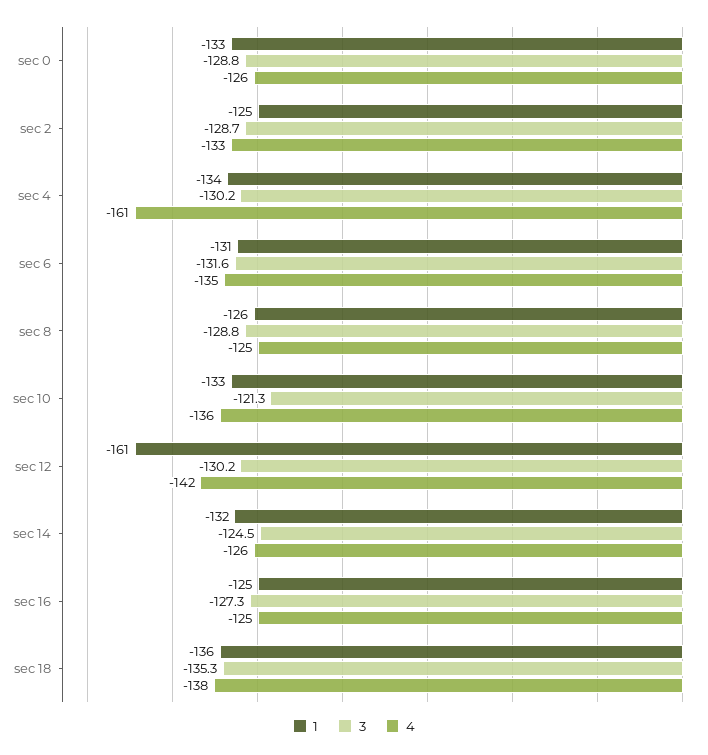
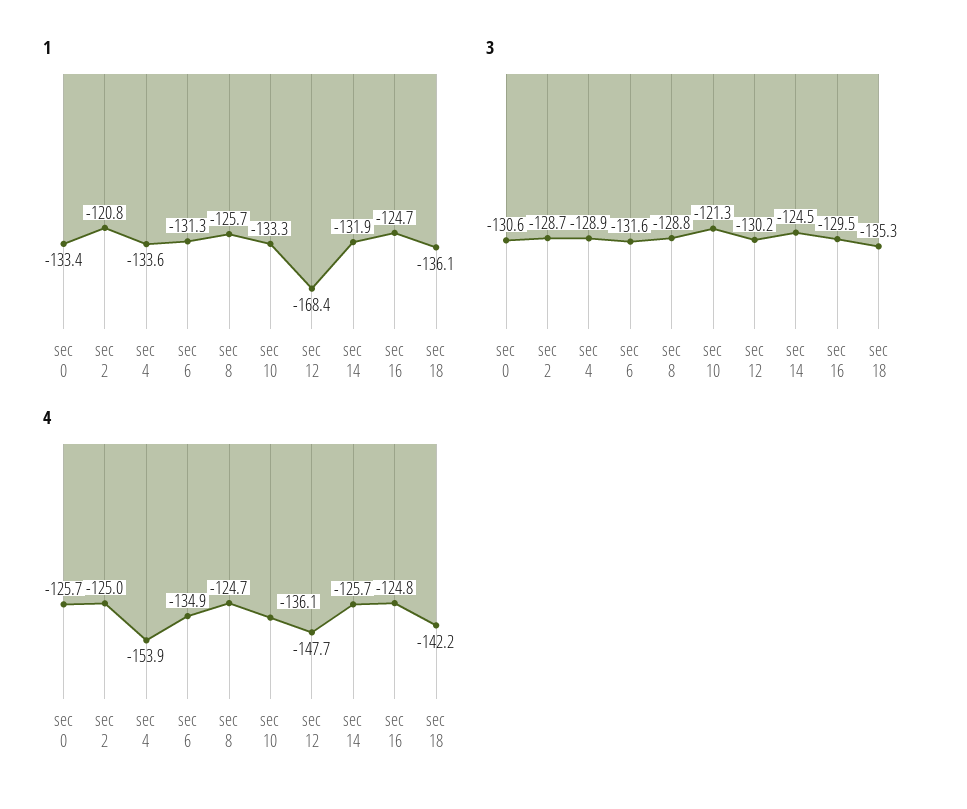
3, sec 0: -128.8 -> -130.6
1, sec 2: -125 -> -120.8
4, sec 2: -133 -> -125
3, sec 4: -130.2 -> -128.9
4, sec 4: -161 -> -153.9
1, sec 12: -161 -> -168.4
4, sec 12: -142 -> -147.7
3, sec 16: -127.3 -> -129.5
4, sec 18: -138 -> -142.2

